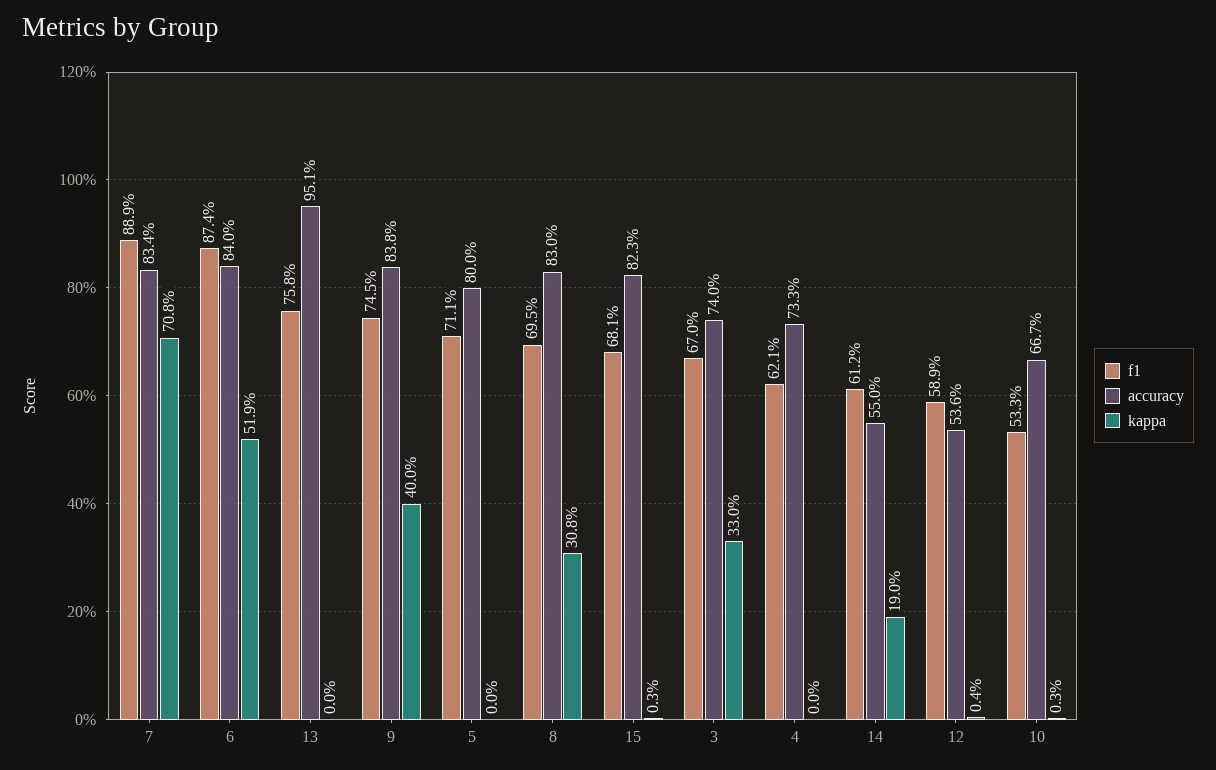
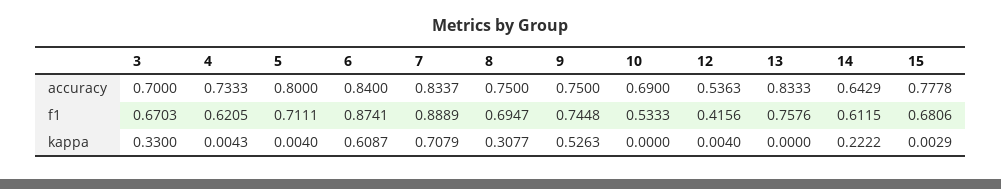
kappa, 6: 0.519 -> 0.6087
accuracy, 13: 0.951 -> 0.8333
accuracy, 9: 0.838 -> 0.75
kappa, 9: 0.4 -> 0.5263
kappa, 5: 0 -> 0.004
accuracy, 8: 0.83 -> 0.75
accuracy, 15: 0.823 -> 0.7778
accuracy, 3: 0.74 -> 0.7
kappa, 4: 0 -> 0.0043
accuracy, 14: 0.55 -> 0.6429
kappa, 14: 0.19 -> 0.2222
f1, 12: 0.589 -> 0.4156
accuracy, 10: 0.667 -> 0.69
kappa, 10: 0.003 -> 0

